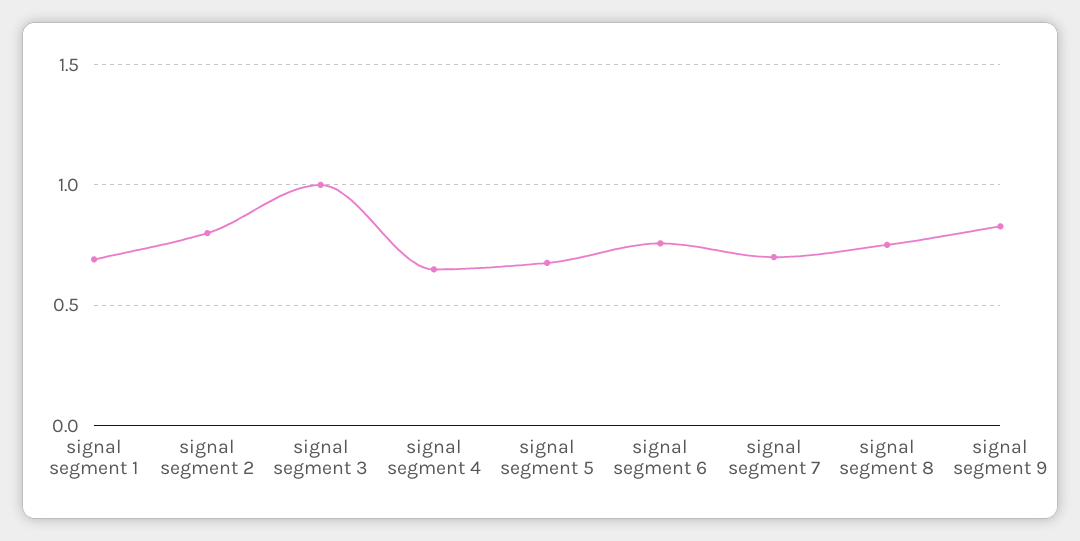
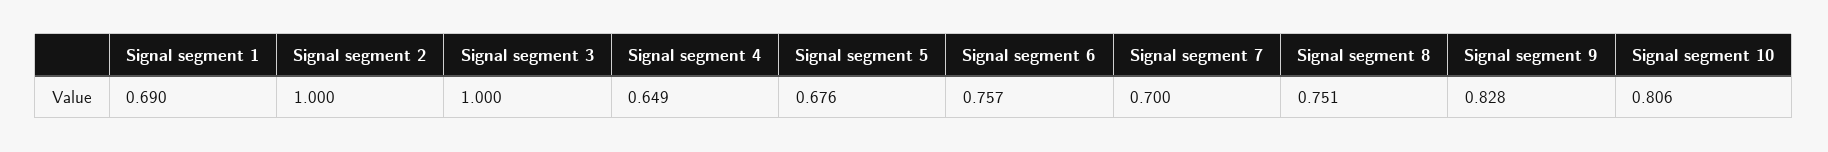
signal segment 2: 0.8 -> 1
Signal segment 10: none -> 0.806

